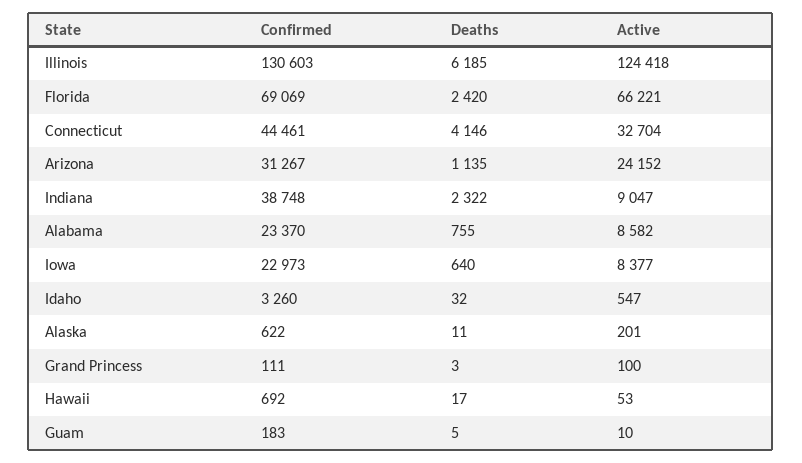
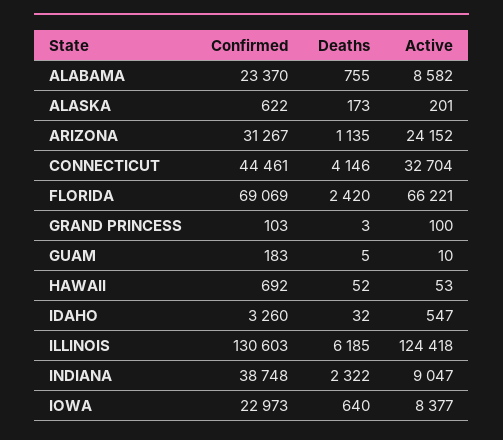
Deaths, Alaska: 11 -> 173
Confirmed, Grand Princess: 111 -> 103
Deaths, Hawaii: 17 -> 52

